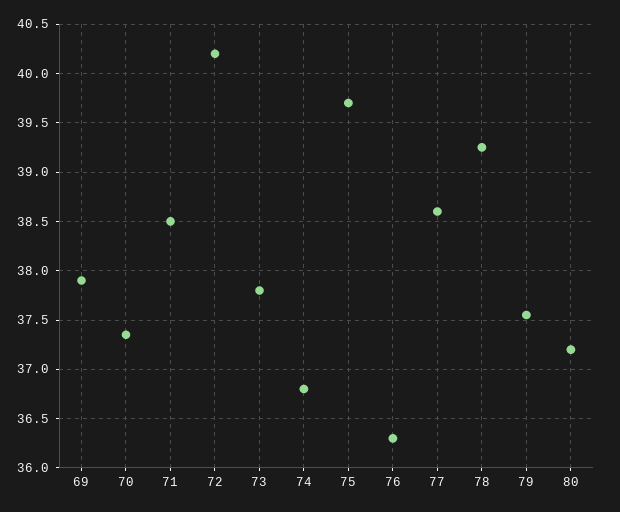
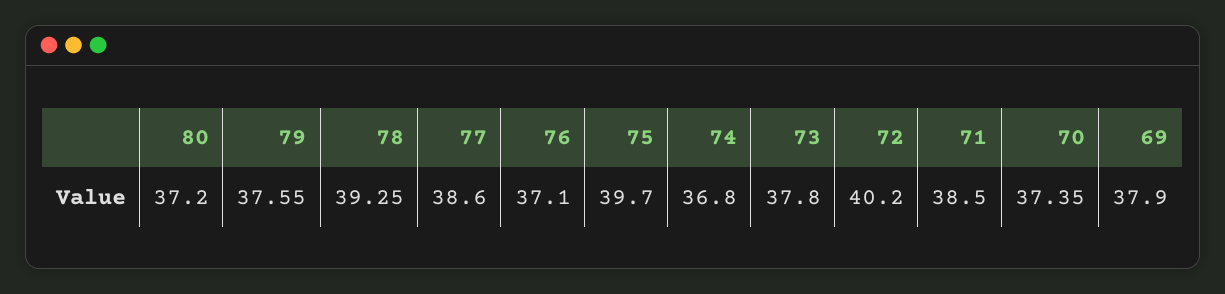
76: 36.3 -> 37.1

